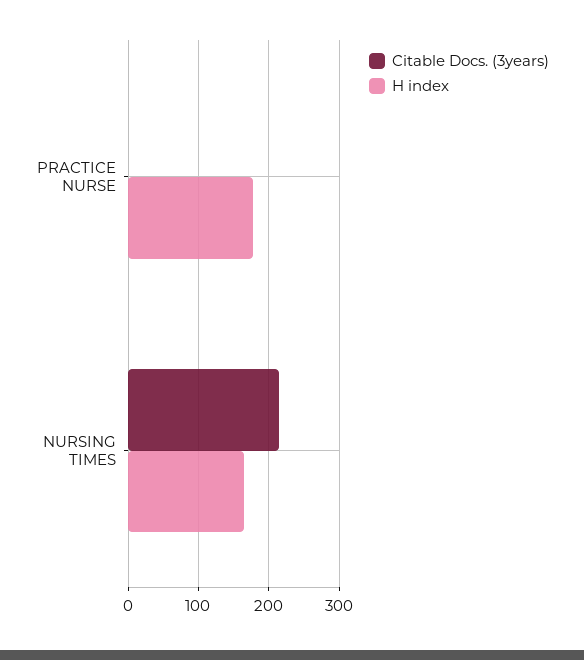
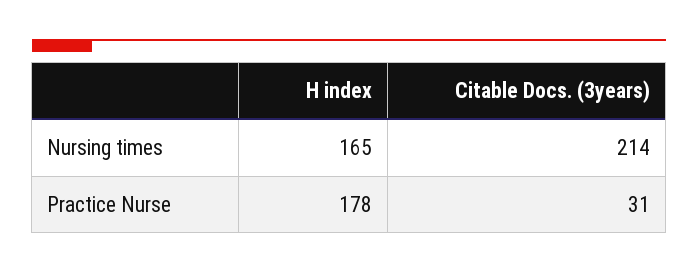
Citable Docs. (3years), PRACTICE NURSE: 0 -> 31

